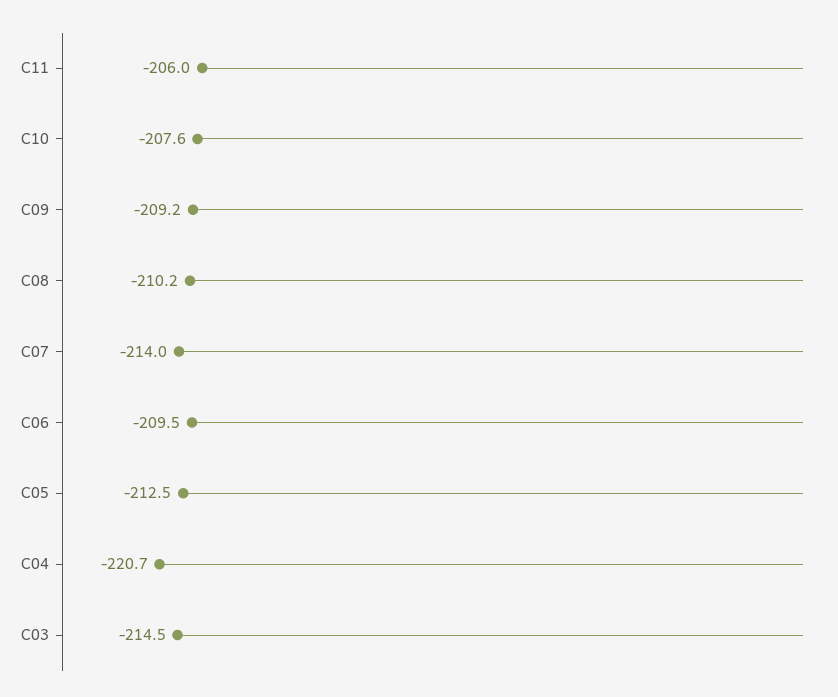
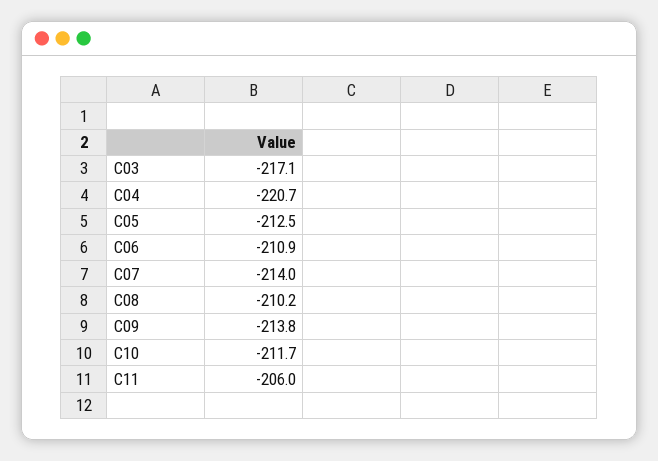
C10: -207.6 -> -211.7
C09: -209.2 -> -213.8
C06: -209.5 -> -210.9
C03: -214.5 -> -217.1

